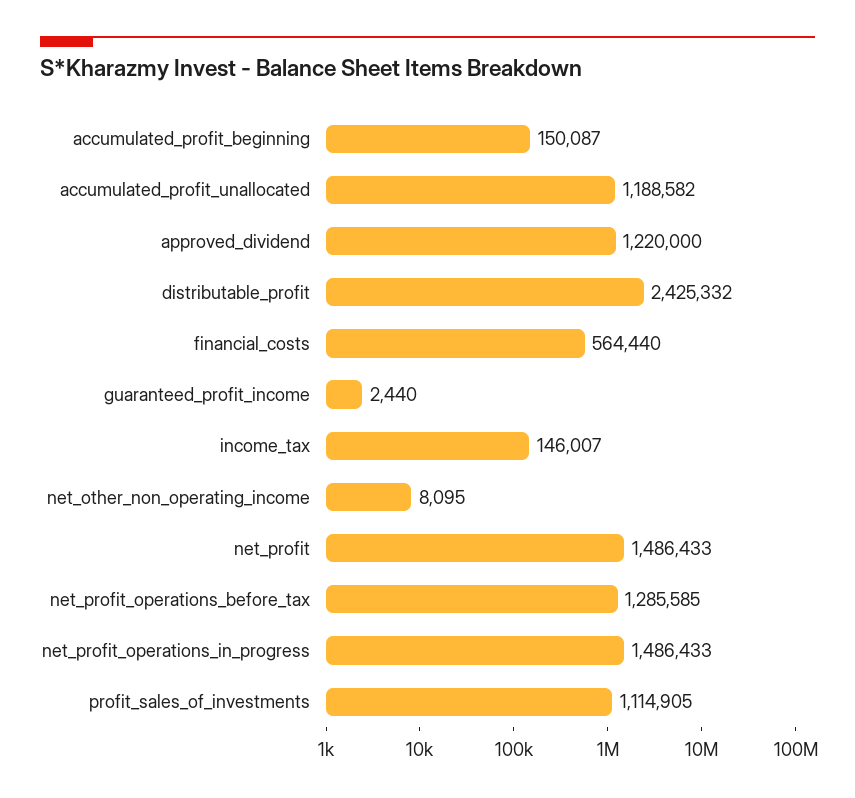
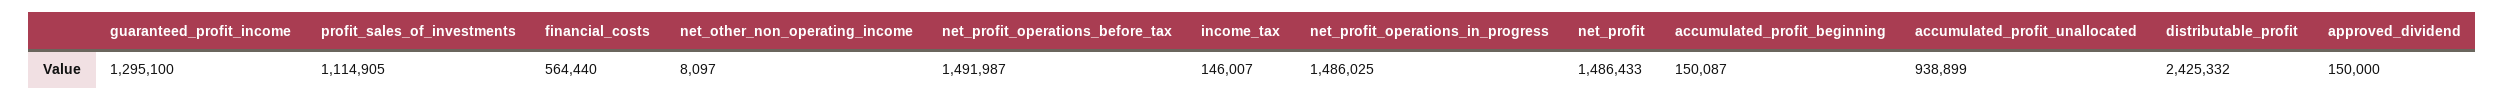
accumulated_profit_unallocated: 1188582 -> 938899
approved_dividend: 1220000 -> 150000
guaranteed_profit_income: 2440 -> 1295100
net_other_non_operating_income: 8095 -> 8097
net_profit_operations_before_tax: 1285585 -> 1491987
net_profit_operations_in_progress: 1486433 -> 1486025

